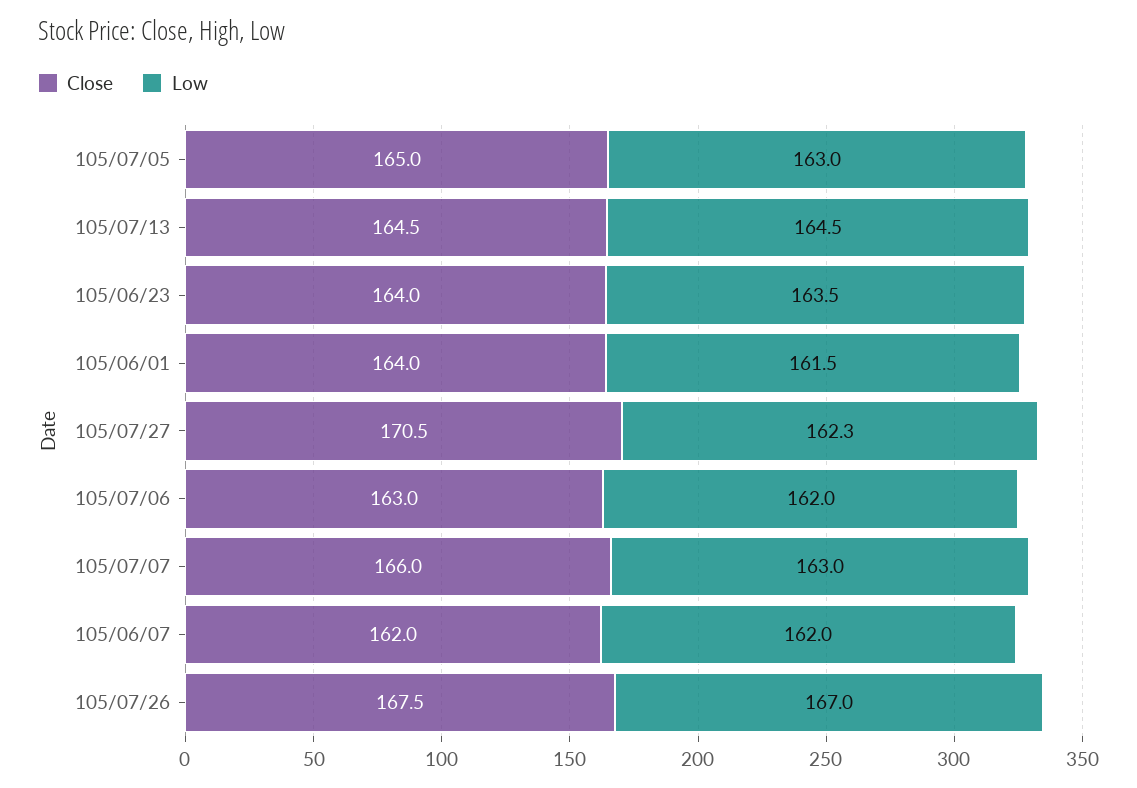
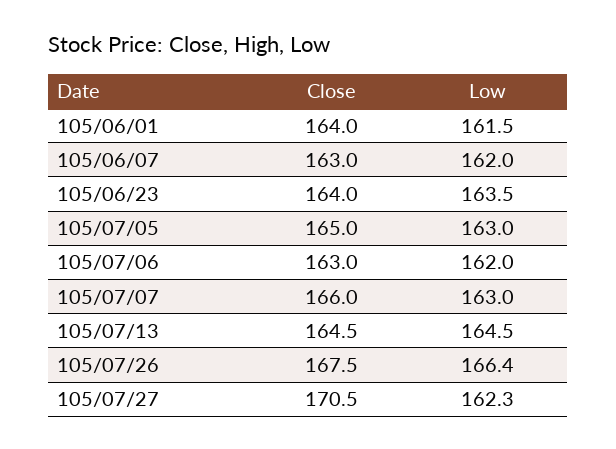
Close, 105/06/07: 162 -> 163
Low, 105/07/26: 167 -> 166.4

